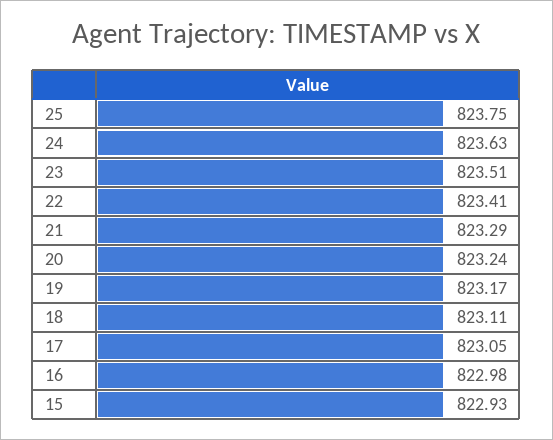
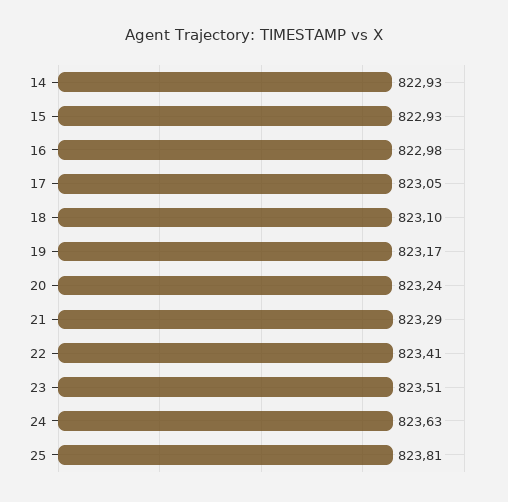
25: 823.75 -> 823.81
18: 823.11 -> 823.1
14: none -> 822.93

